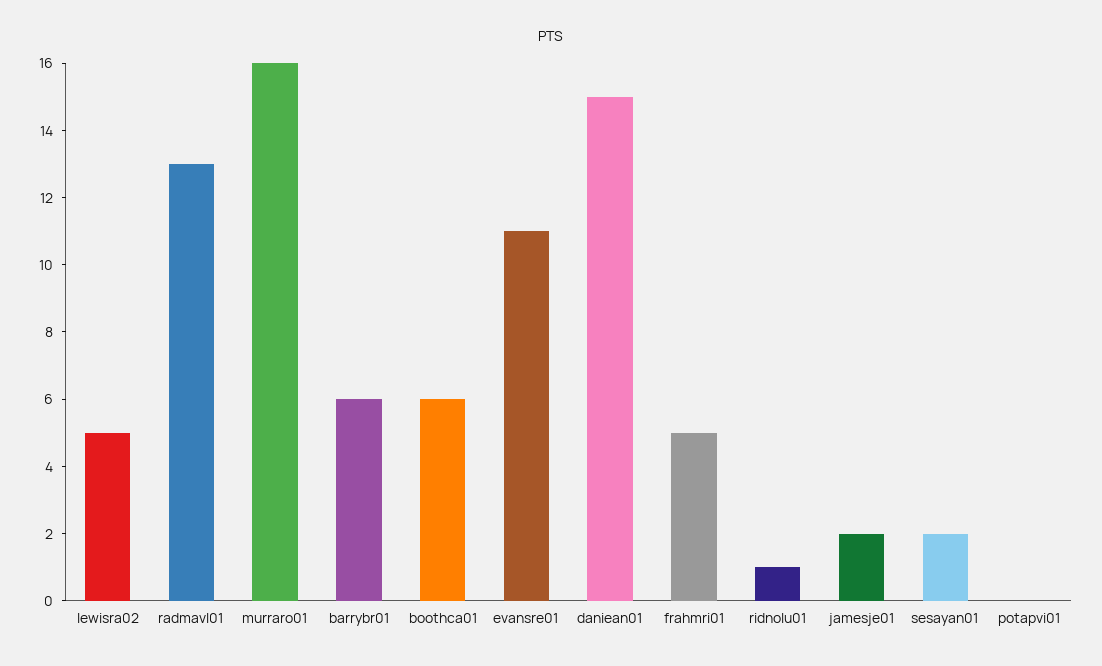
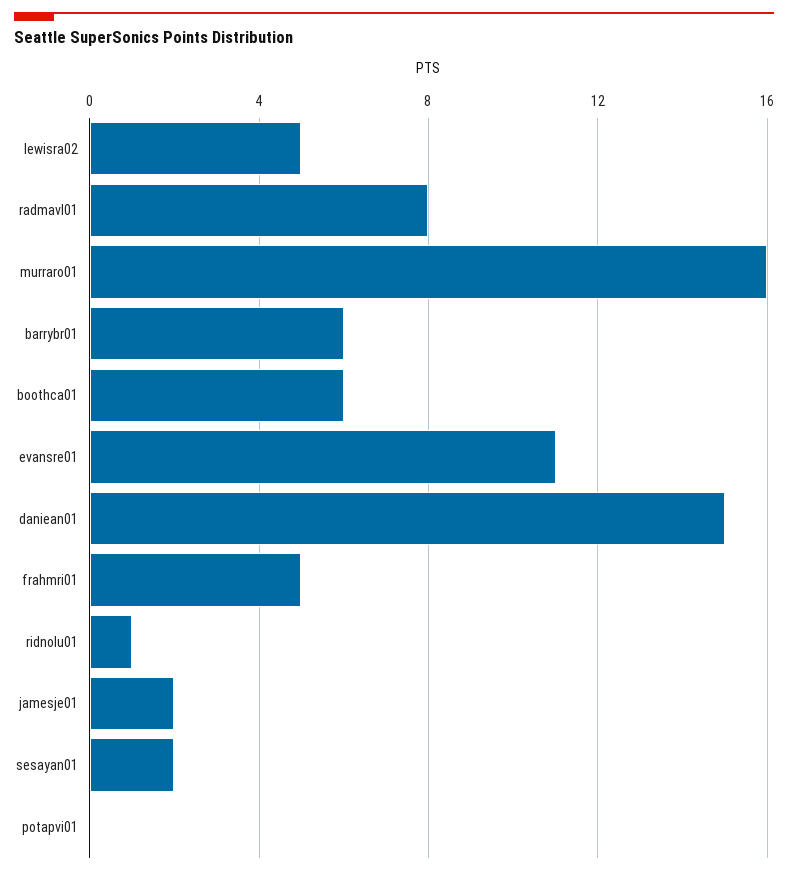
radmavl01: 13 -> 8

